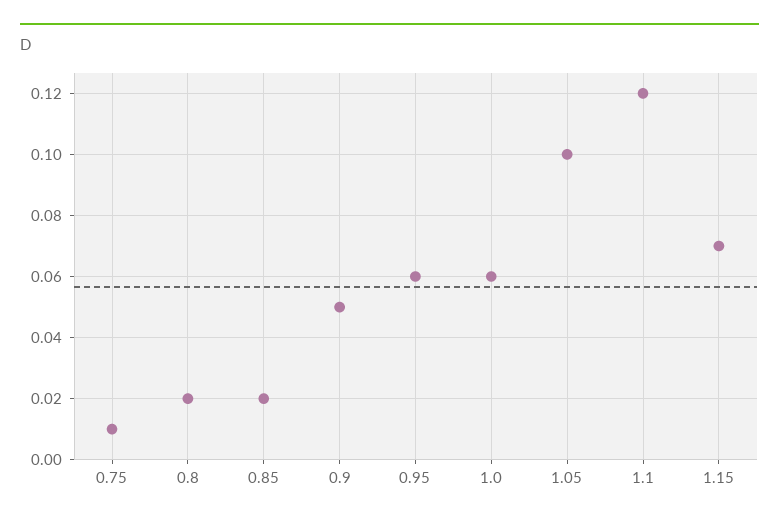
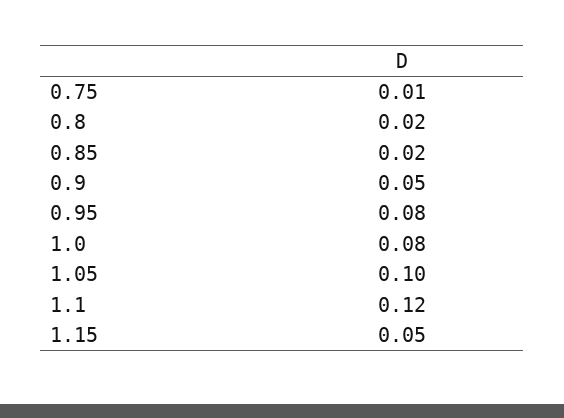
0.95: 0.06 -> 0.08
1.0: 0.06 -> 0.08
1.15: 0.07 -> 0.05

